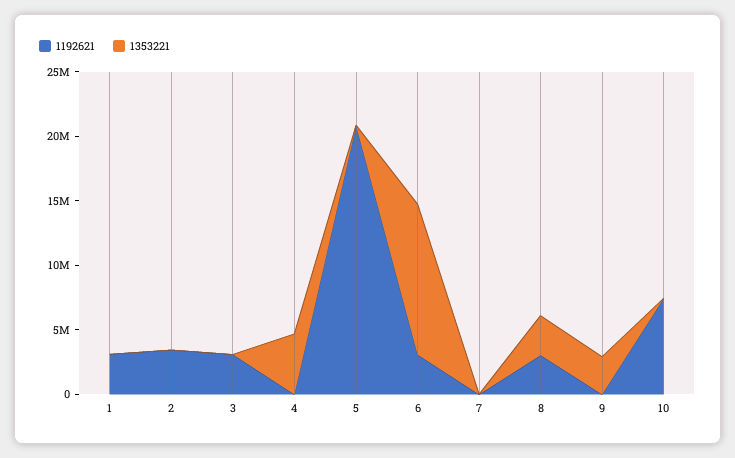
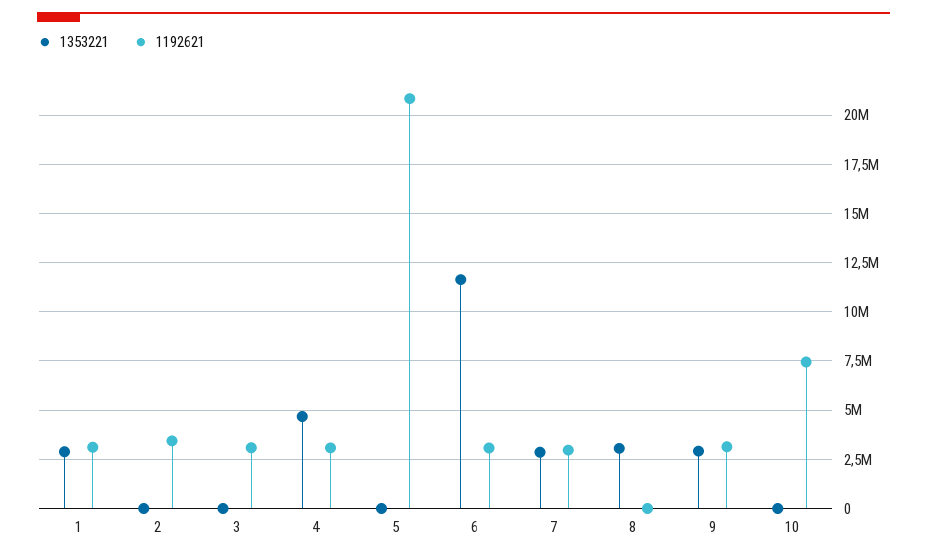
1353221, 1: 0 -> 3000000
1192621, 4: 0 -> 3000000
1192621, 7: 0 -> 3000000
1353221, 7: 0 -> 3000000
1192621, 8: 3000000 -> 0
1192621, 9: 0 -> 3000000

